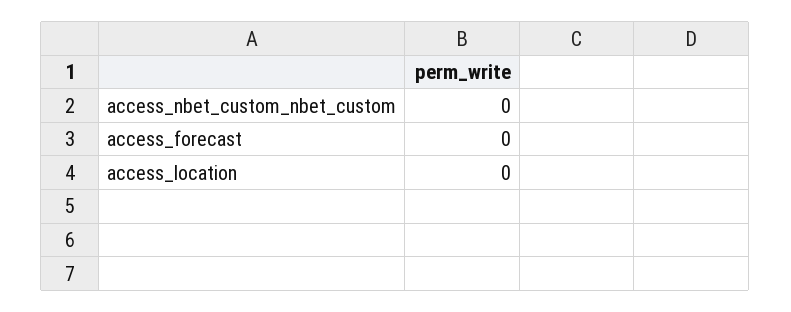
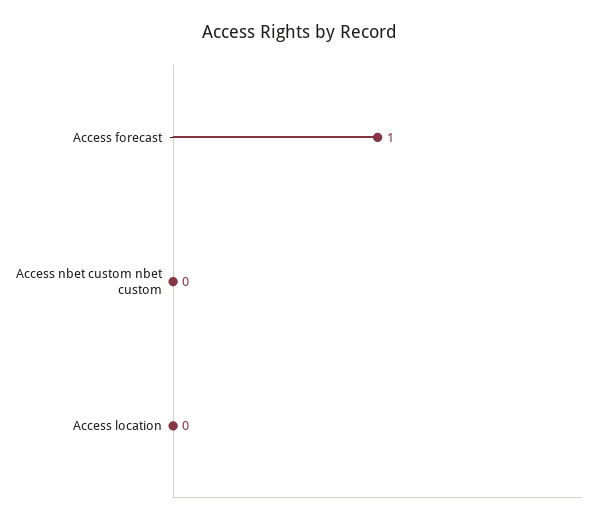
access_forecast: 0 -> 1

